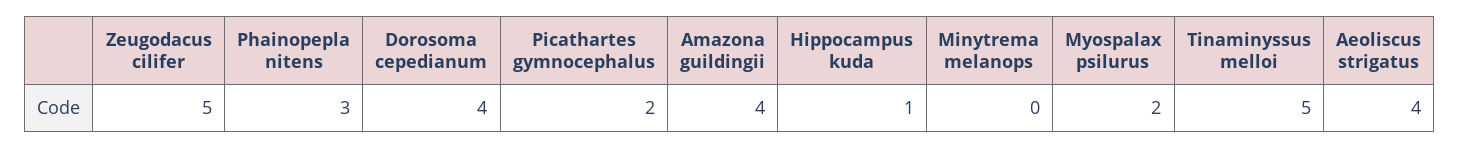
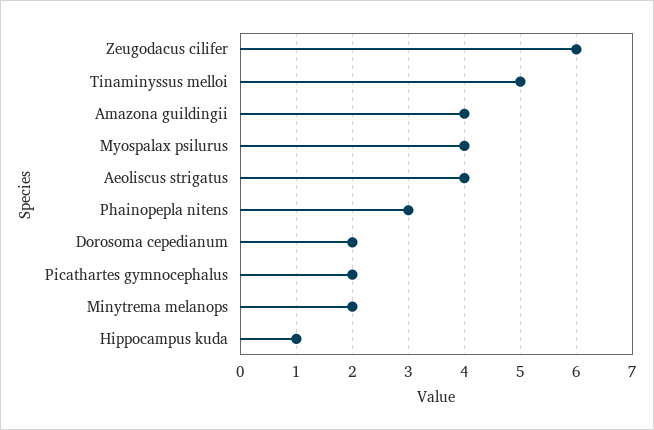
Zeugodacus cilifer: 5 -> 6
Dorosoma cepedianum: 4 -> 2
Minytrema melanops: 0 -> 2
Myospalax psilurus: 2 -> 4

